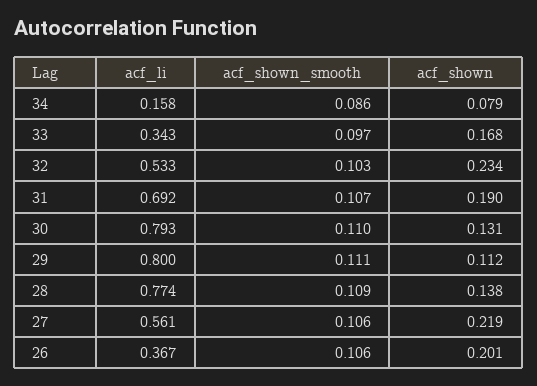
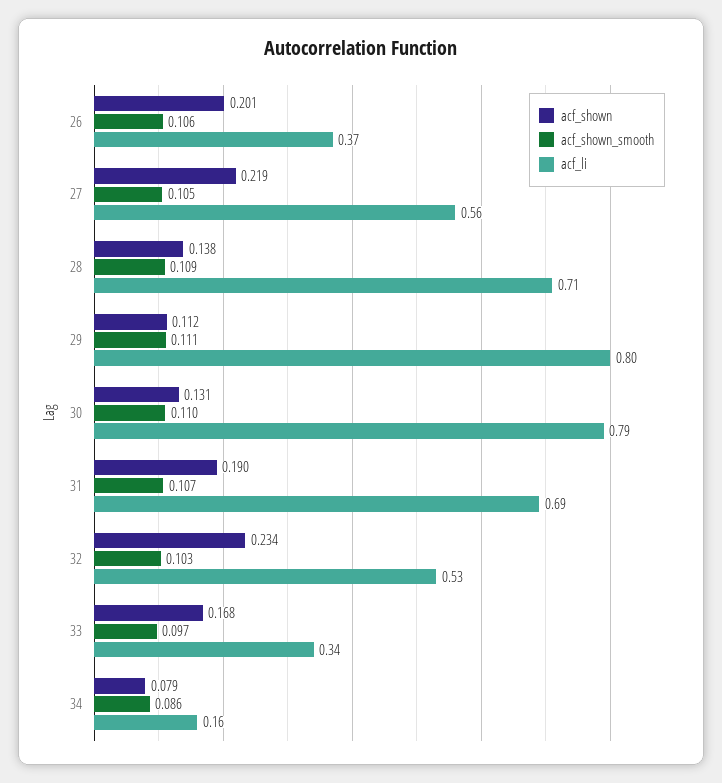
acf_li, 28: 0.774 -> 0.71
acf_shown_smooth, 27: 0.106 -> 0.105

